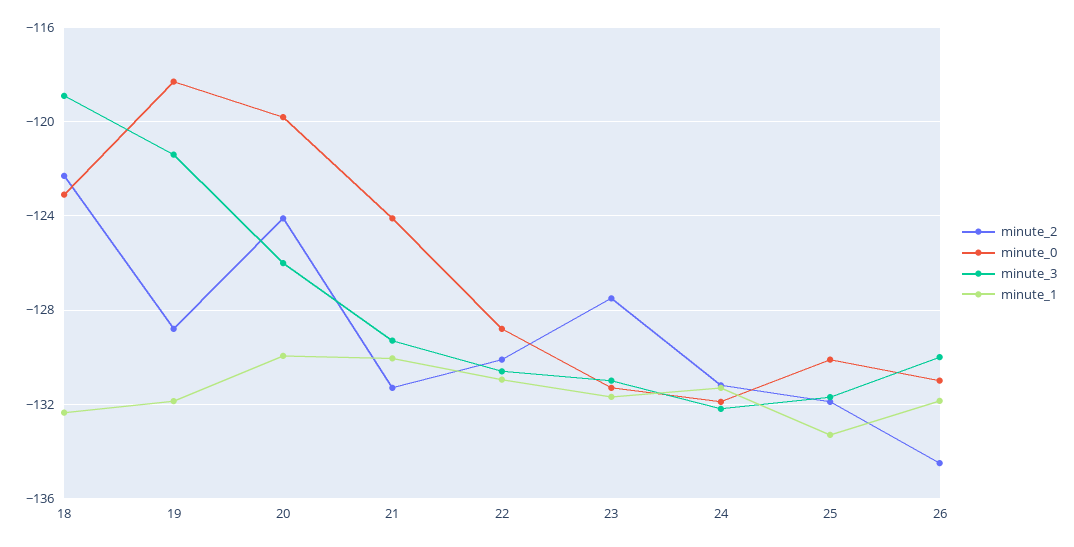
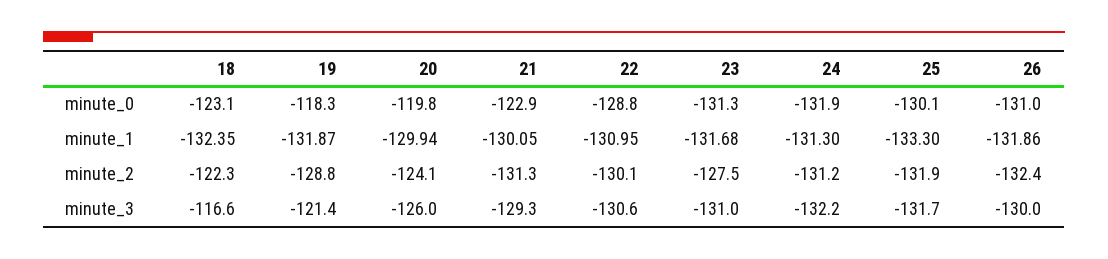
minute_3, 18: -119 -> -116.6
minute_0, 21: -124 -> -122.9
minute_2, 26: -134.5 -> -132.4

